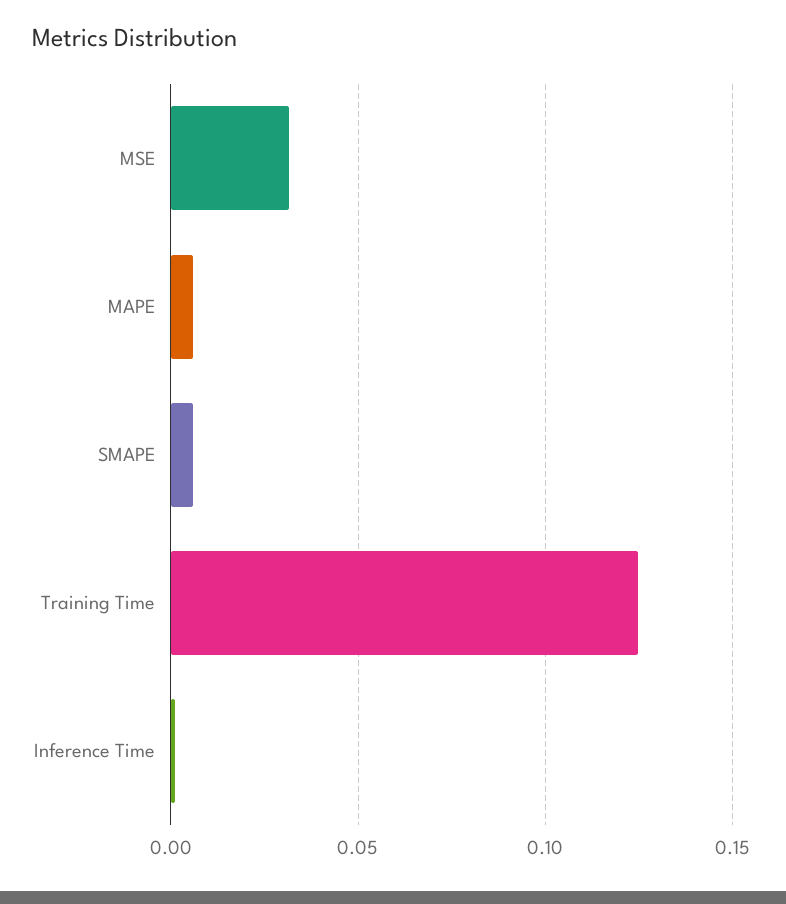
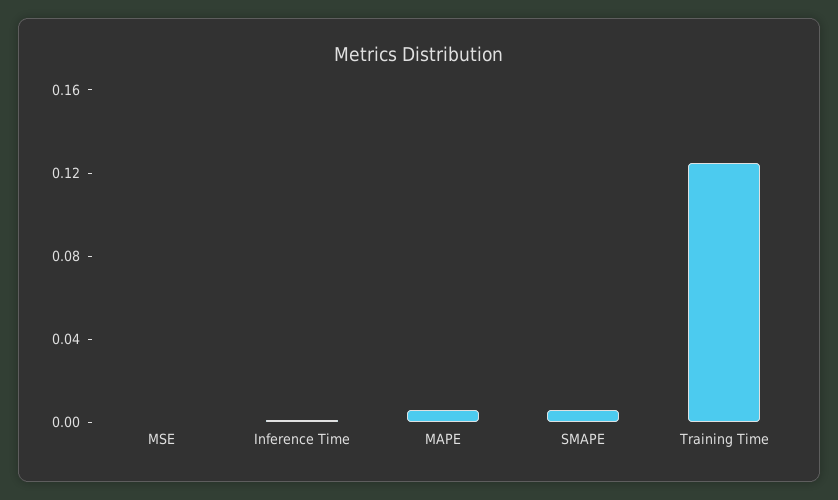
MSE: 0.03 -> 0

